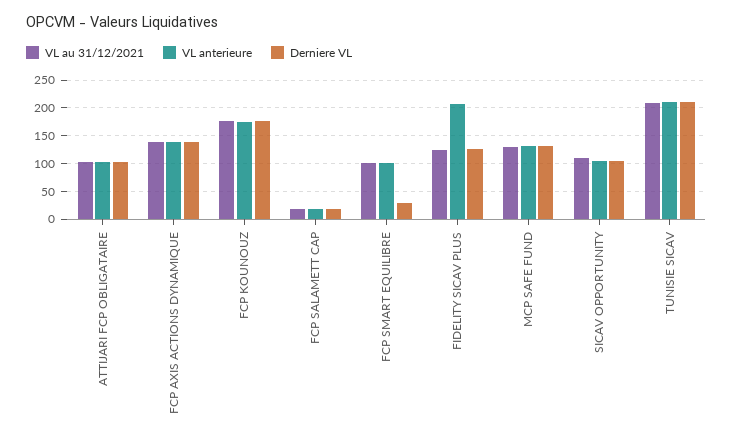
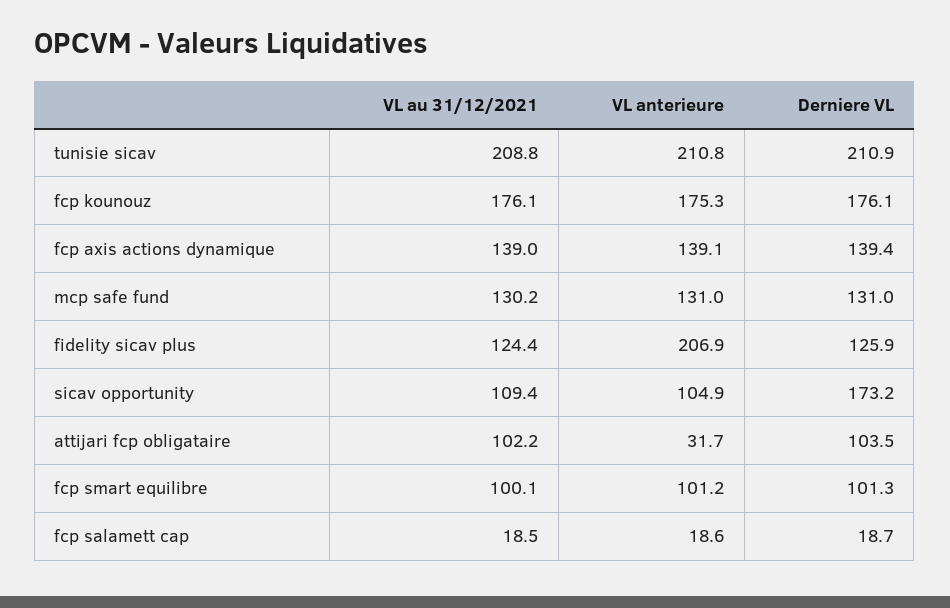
VL anterieure, ATTIJARI FCP OBLIGATAIRE: 100 -> 31.7
Derniere VL, FCP SMART EQUILIBRE: 25 -> 101.3
Derniere VL, SICAV OPPORTUNITY: 100 -> 173.2

